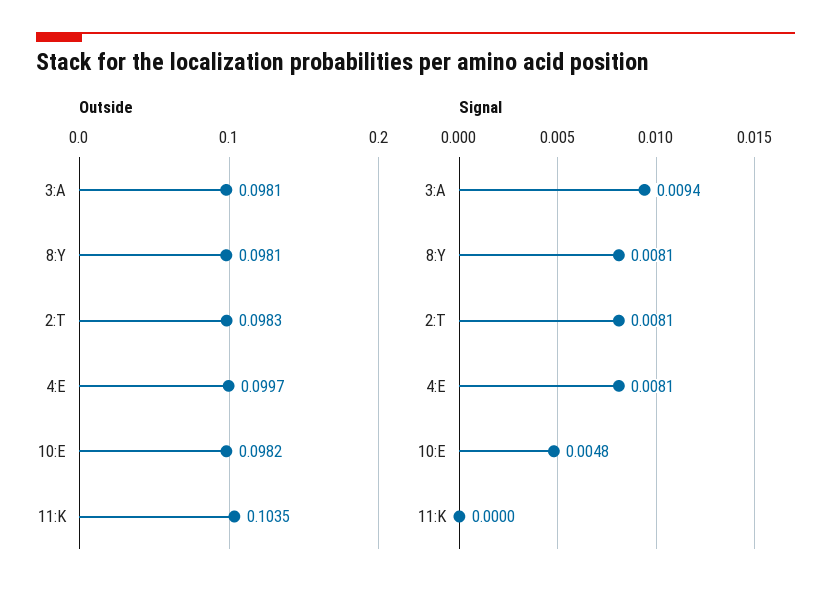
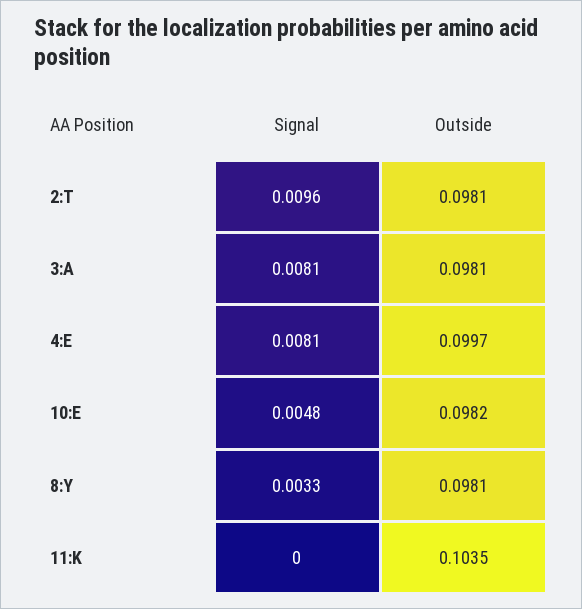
Outside, 2:T: 0.0983 -> 0.0981
Signal, 3:A: 0.0094 -> 0.0081
Signal, 8:Y: 0.0081 -> 0.0033
Signal, 2:T: 0.0081 -> 0.0096

